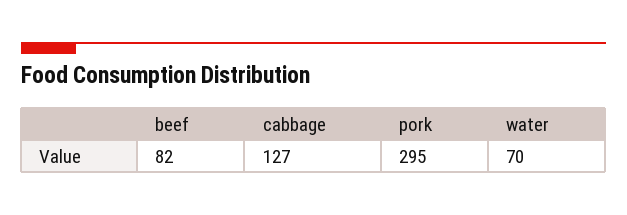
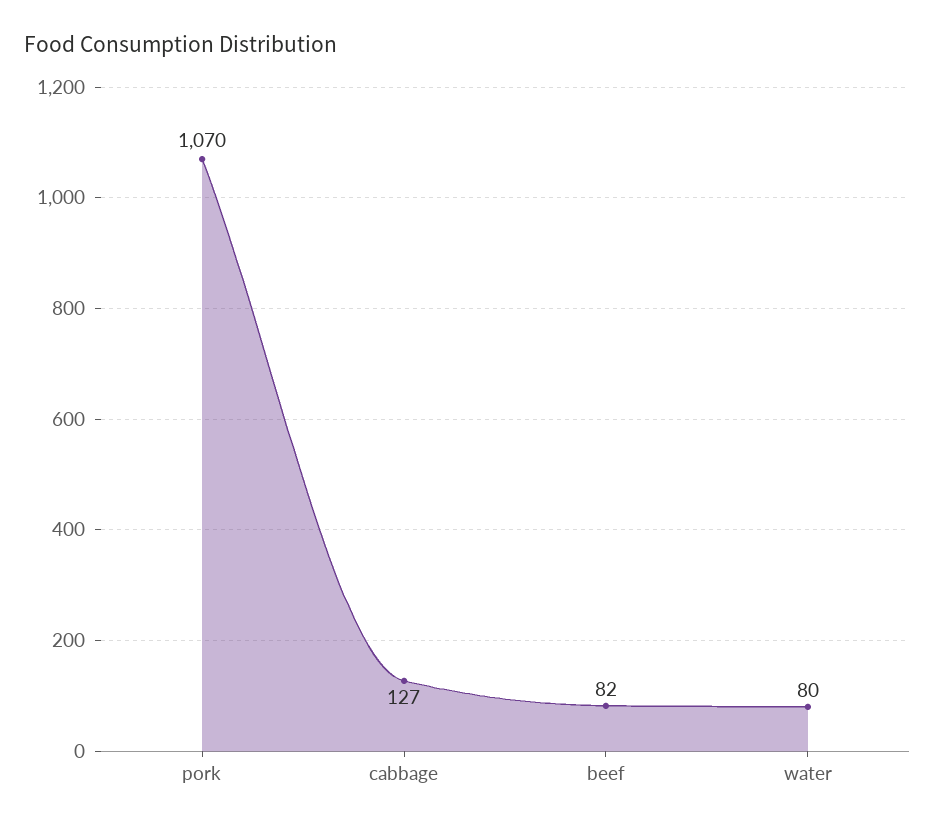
pork: 295 -> 1070
water: 70 -> 80

